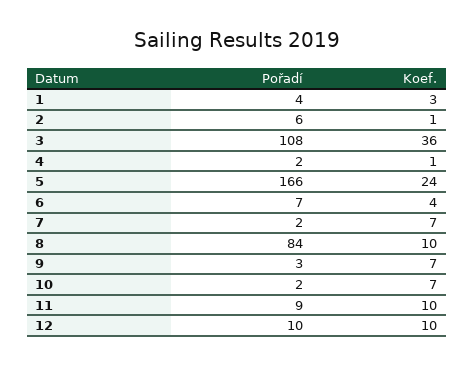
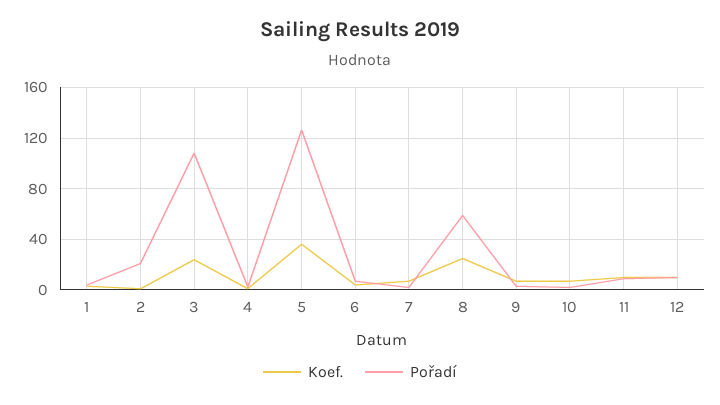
Pořadí, 2: 6 -> 20
Koef., 3: 36 -> 25
Pořadí, 5: 166 -> 125
Koef., 5: 24 -> 35
Pořadí, 8: 84 -> 60
Koef., 8: 10 -> 25

